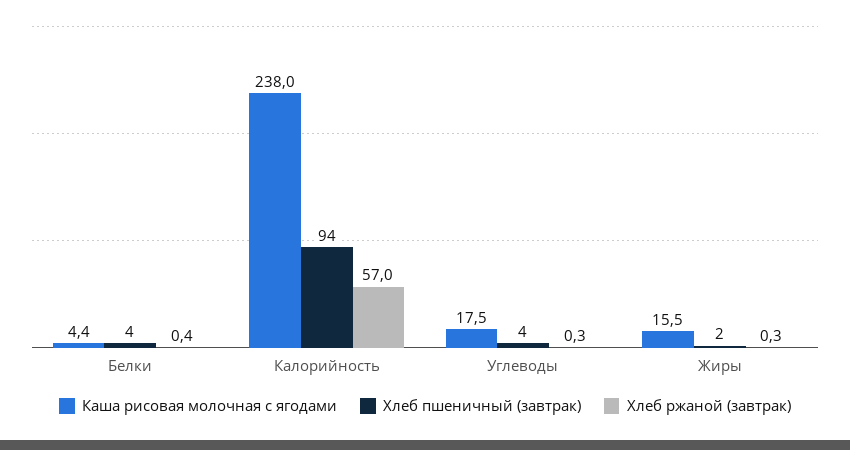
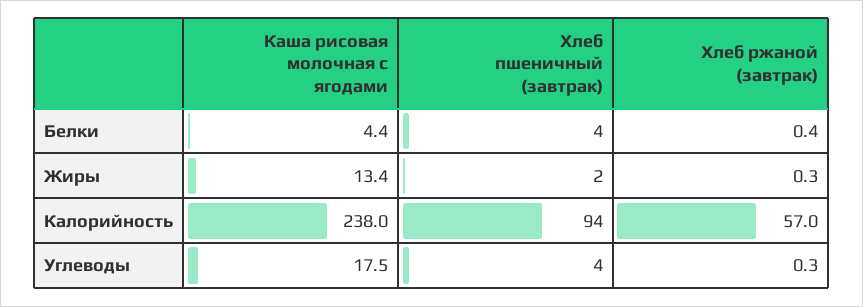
Каша рисовая молочная с ягодами, Жиры: 15.5 -> 13.4

